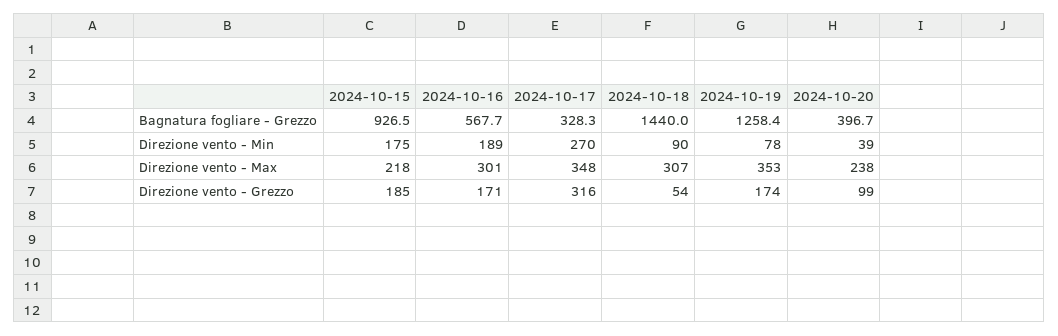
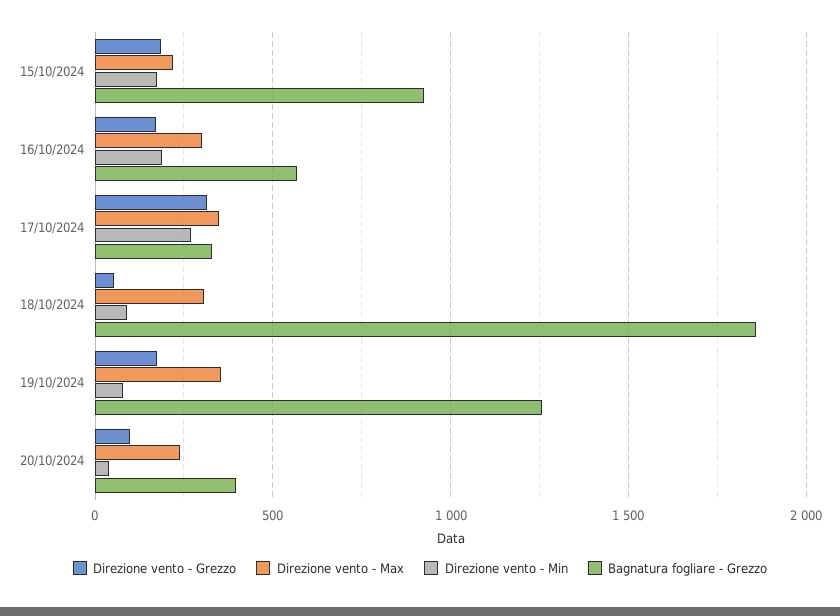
Bagnatura fogliare - Grezzo, 2024-10-18: 1440 -> 1850

